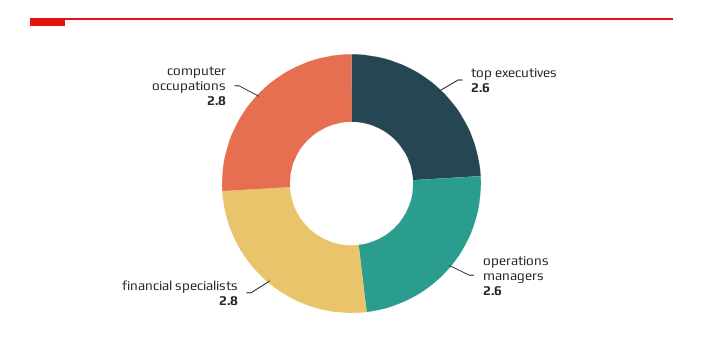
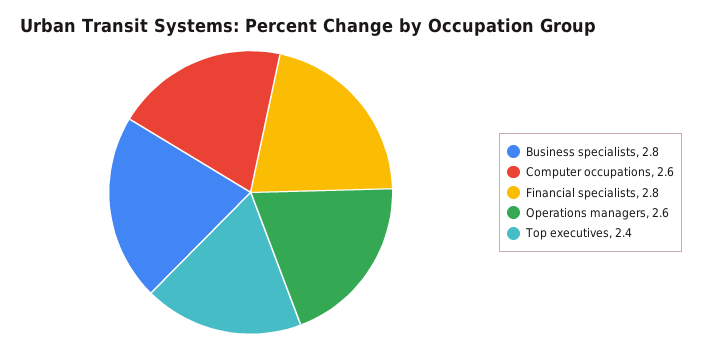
top executives: 2.6 -> 2.4
computer occupations: 2.8 -> 2.6
Business specialists: none -> 2.8

